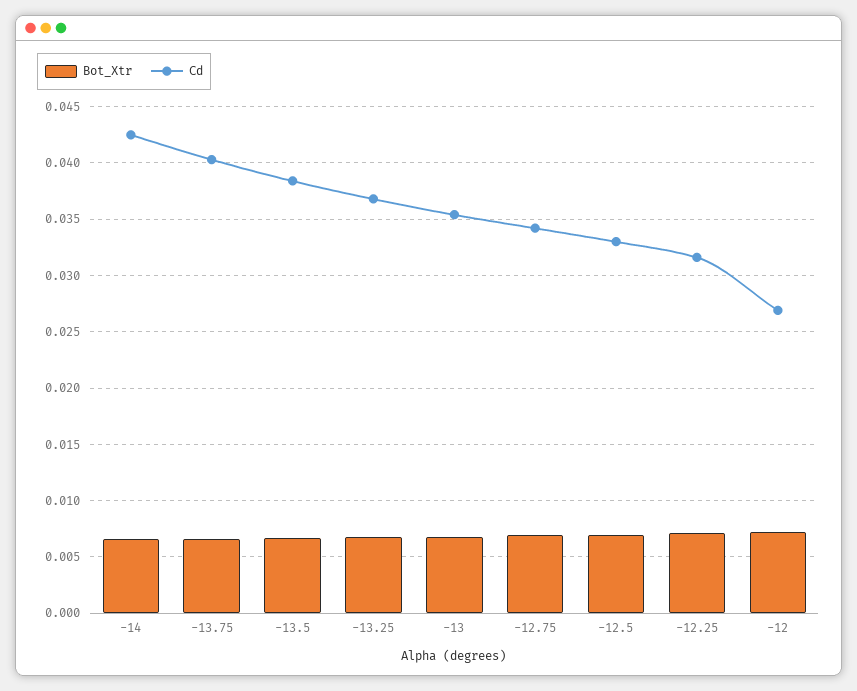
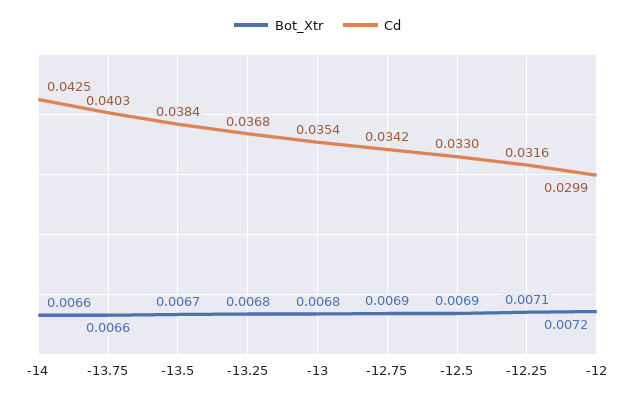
Cd, -12: 0.027 -> 0.0299

